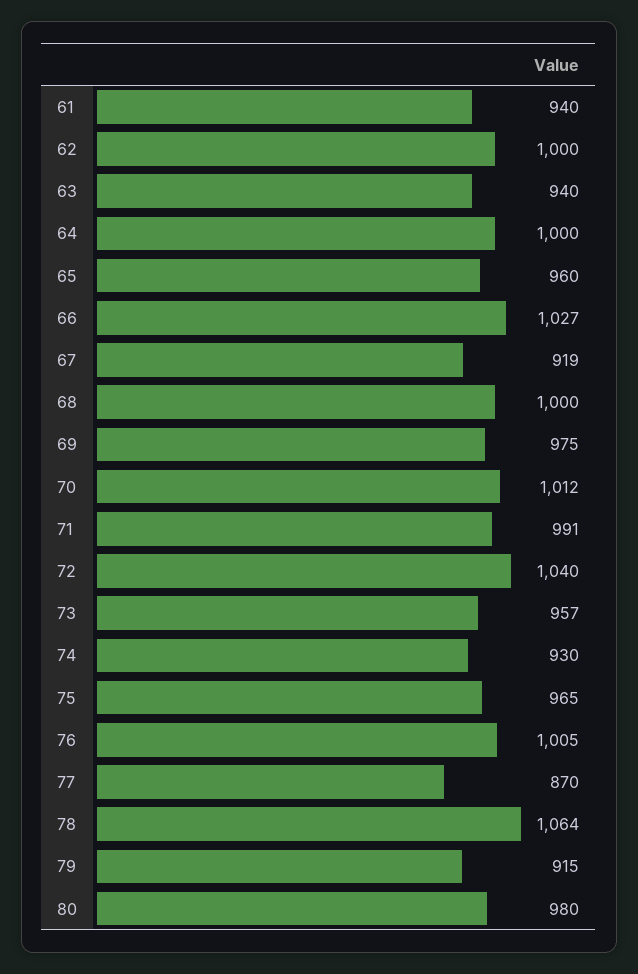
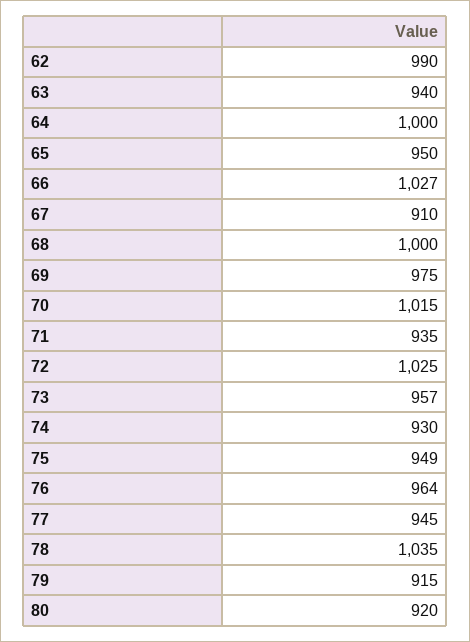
61: 940 -> none
62: 1000 -> 990
65: 960 -> 950
67: 919 -> 910
70: 1012 -> 1015
71: 991 -> 935
72: 1040 -> 1025
75: 965 -> 949
76: 1005 -> 964
77: 870 -> 945
78: 1064 -> 1035
80: 980 -> 920

